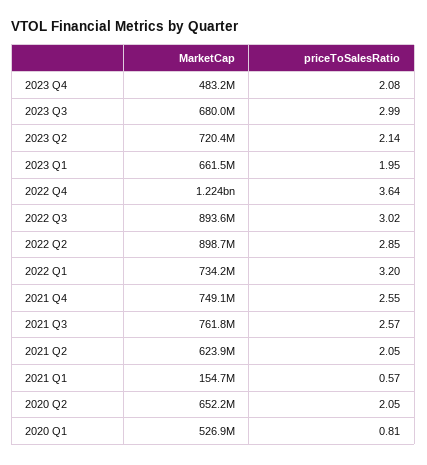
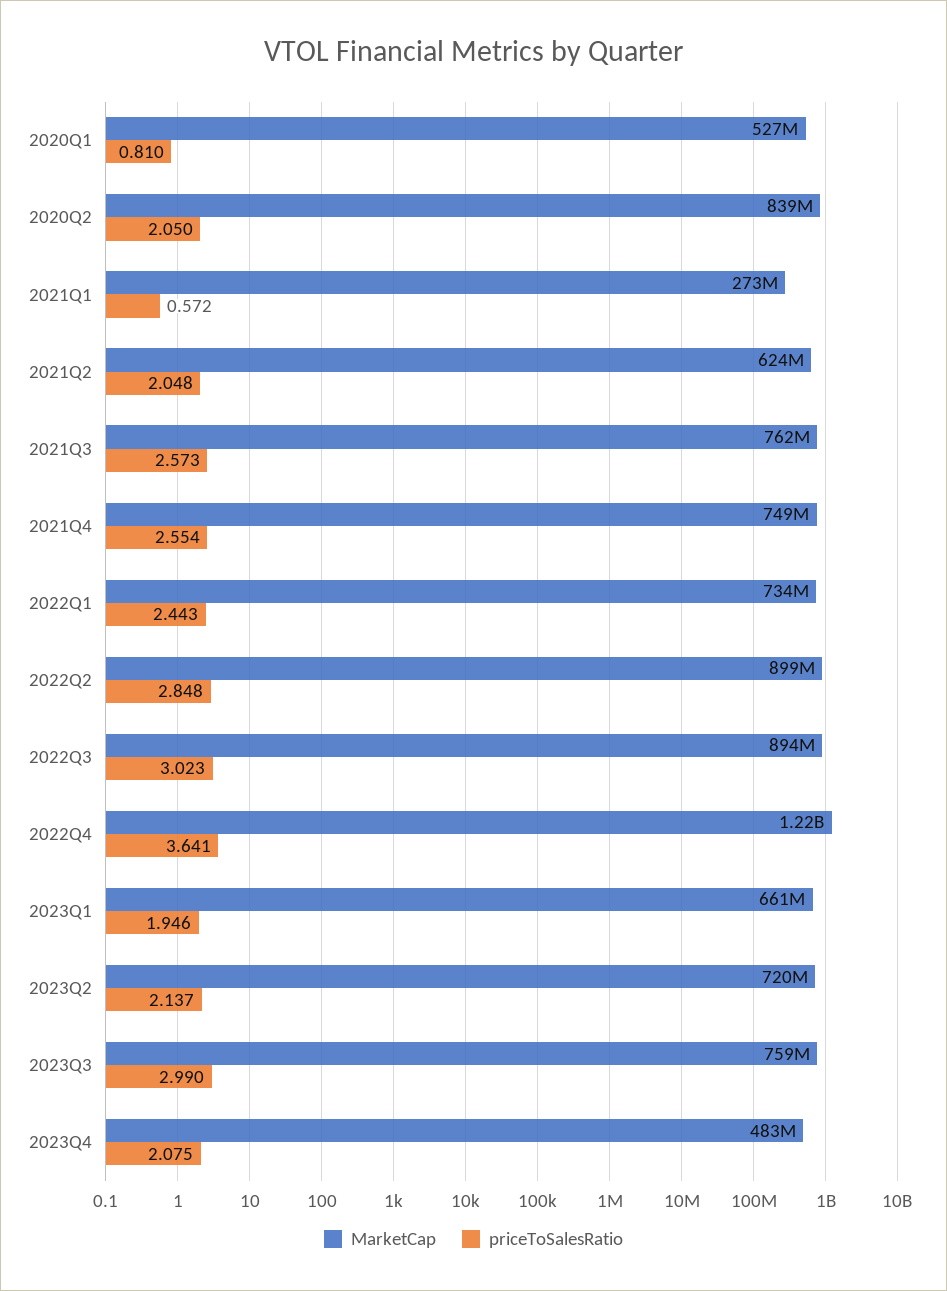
MarketCap, 2023 Q3: 680000000 -> 759000000
priceToSalesRatio, 2022 Q1: 3.2 -> 2.443
MarketCap, 2021 Q1: 154700000 -> 273000000
MarketCap, 2020 Q2: 652200000 -> 839000000

